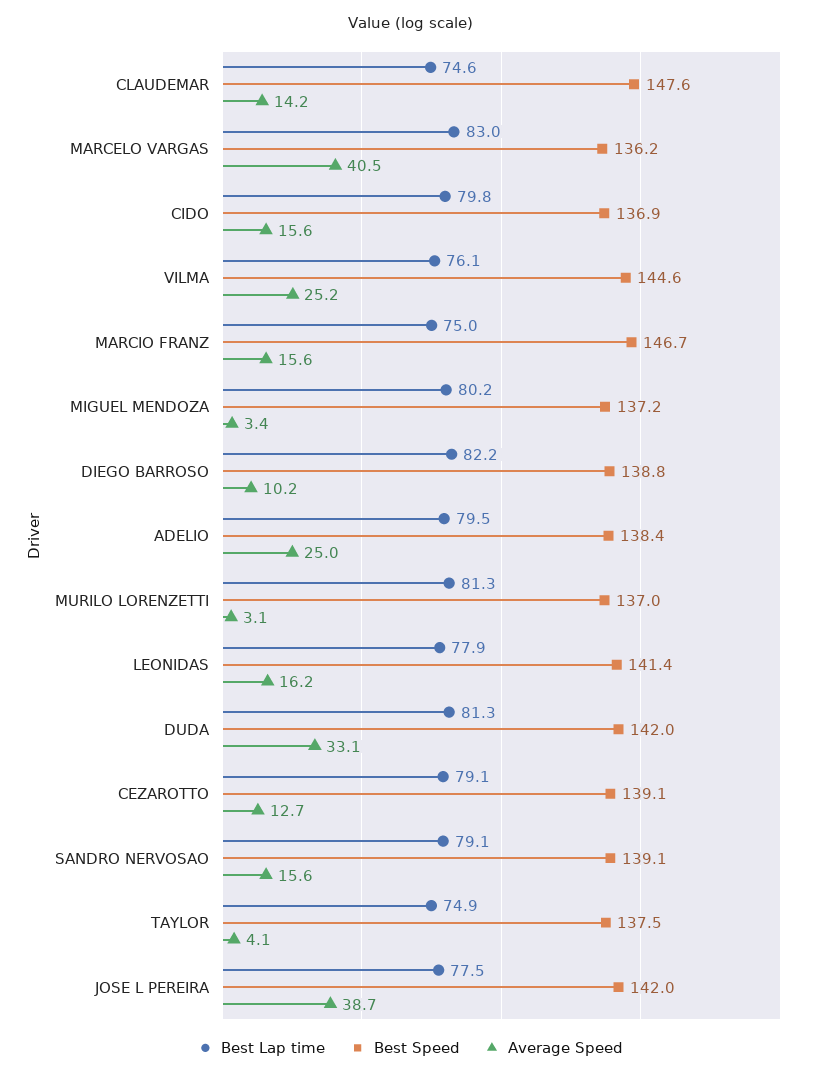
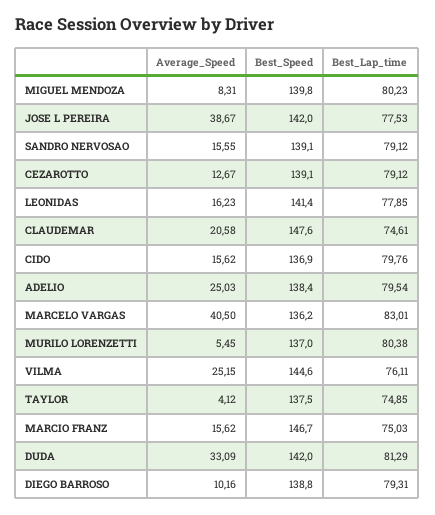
Average Speed, CLAUDEMAR: 14.2 -> 20.58
Best Speed, MIGUEL MENDOZA: 137.2 -> 139.8
Average Speed, MIGUEL MENDOZA: 3.4 -> 8.31
Best Lap time, DIEGO BARROSO: 82.2 -> 79.31
Best Lap time, MURILO LORENZETTI: 81.3 -> 80.38
Average Speed, MURILO LORENZETTI: 3.1 -> 5.45

